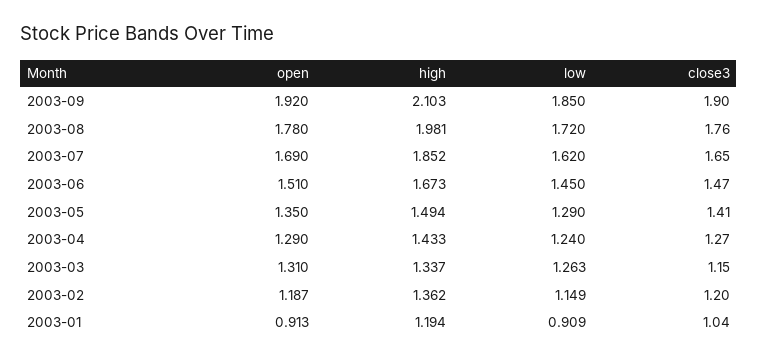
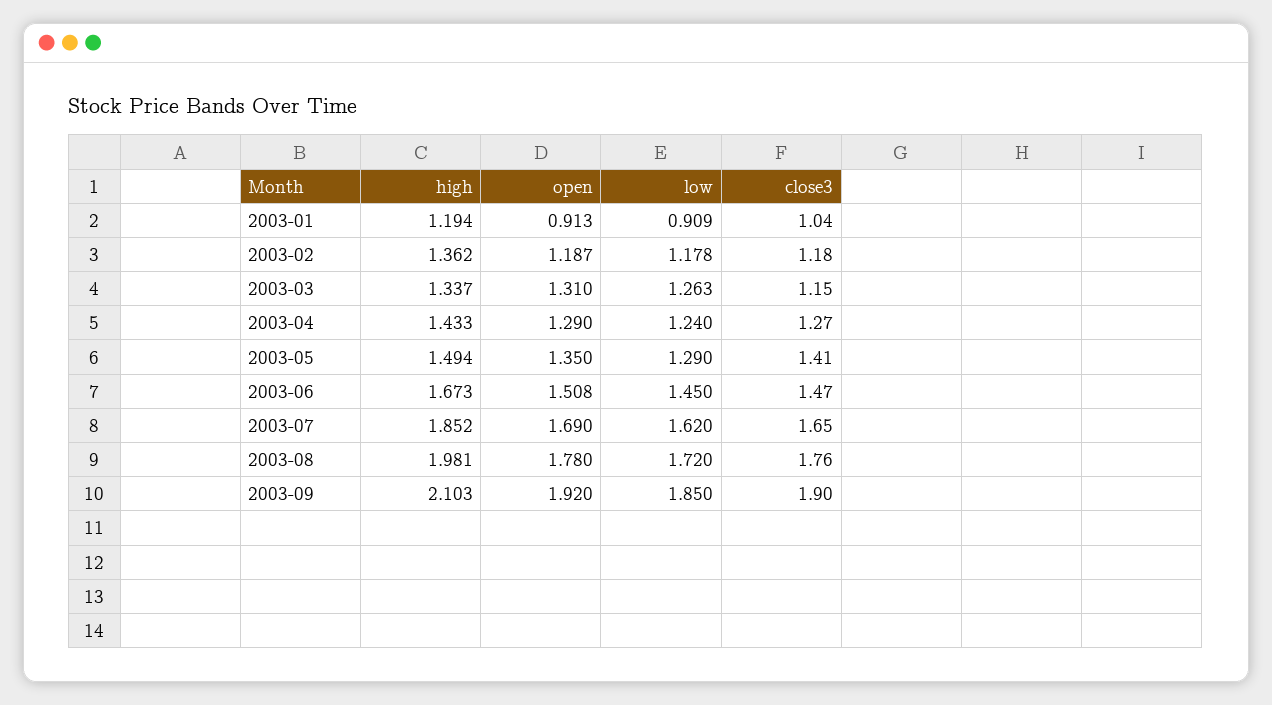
open, 2003-06: 1.51 -> 1.508
low, 2003-02: 1.149 -> 1.178
close3, 2003-02: 1.2 -> 1.18

